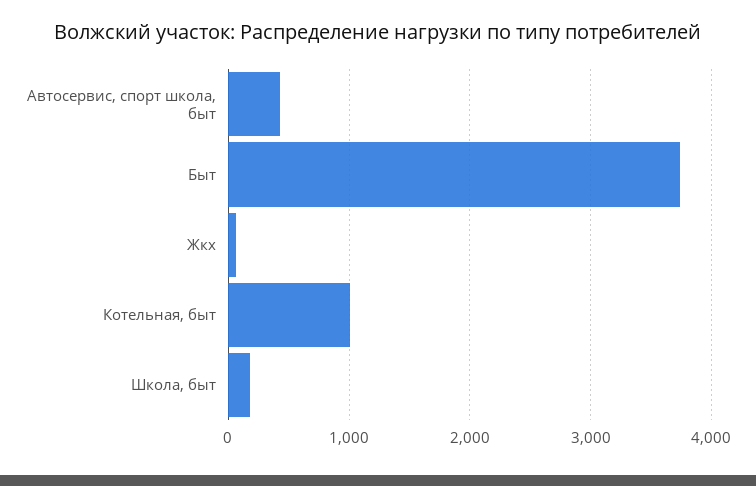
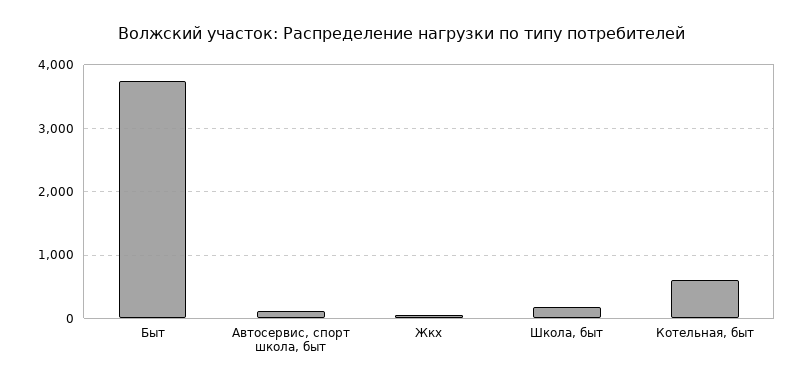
Автосервис, спорт школа, быт: 400 -> 100
Котельная, быт: 1000 -> 600

